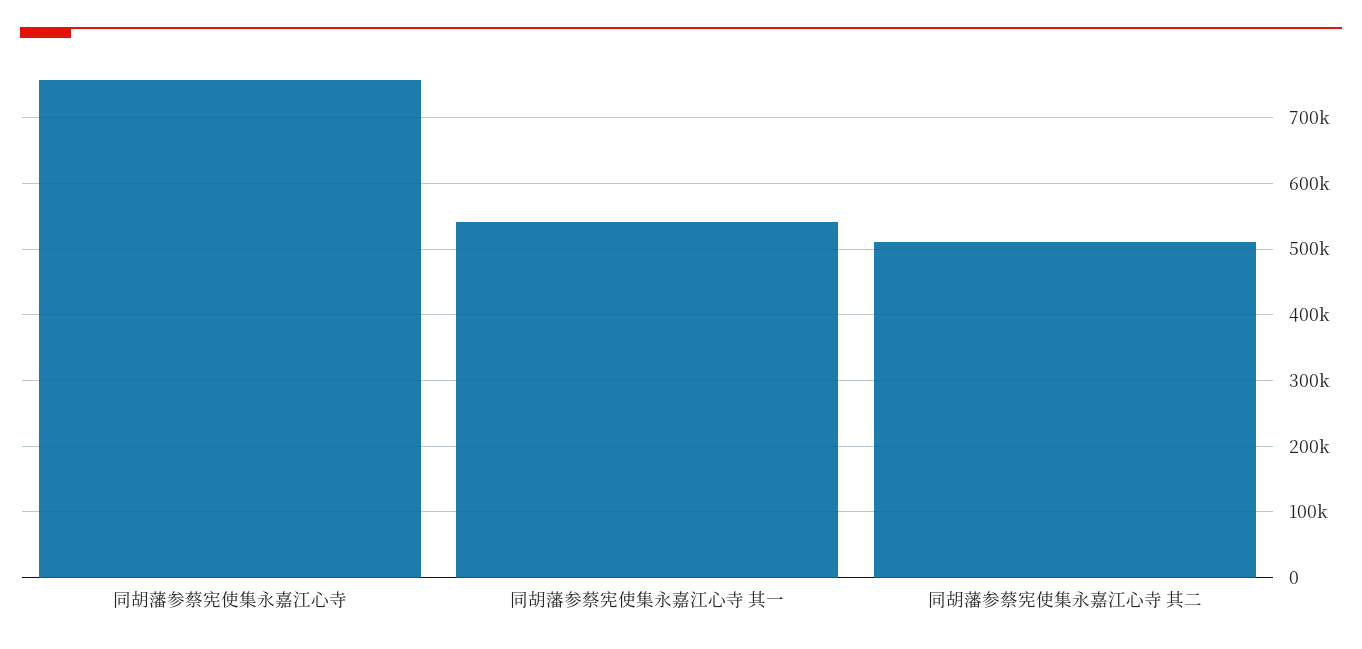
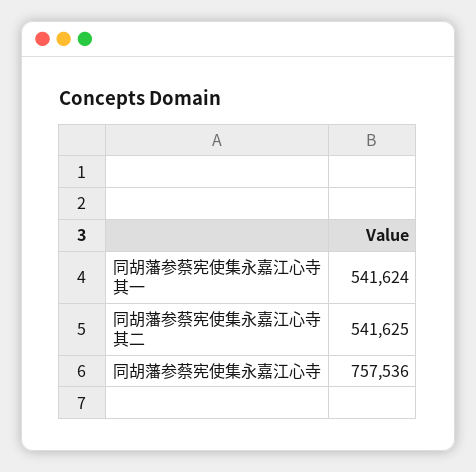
同胡藩参蔡宪使集永嘉江心寺 其二: 510000 -> 541625

